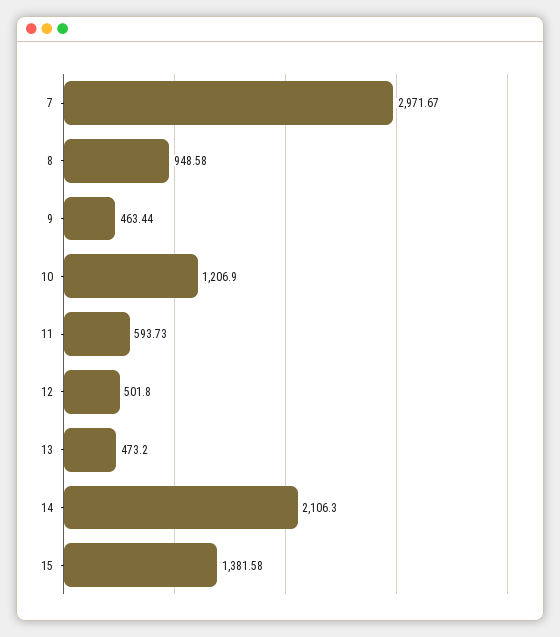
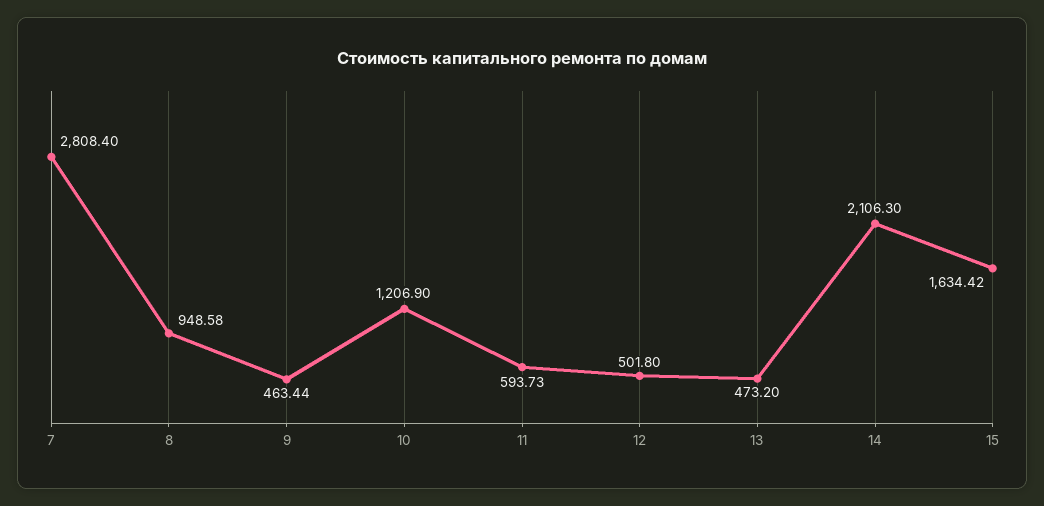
7: 2971.67 -> 2808.4
15: 1381.58 -> 1634.42

